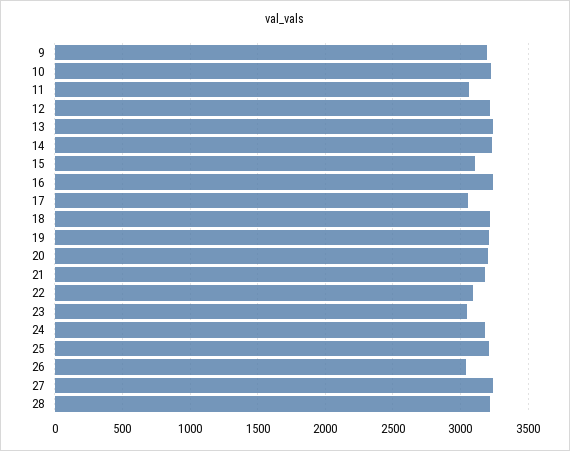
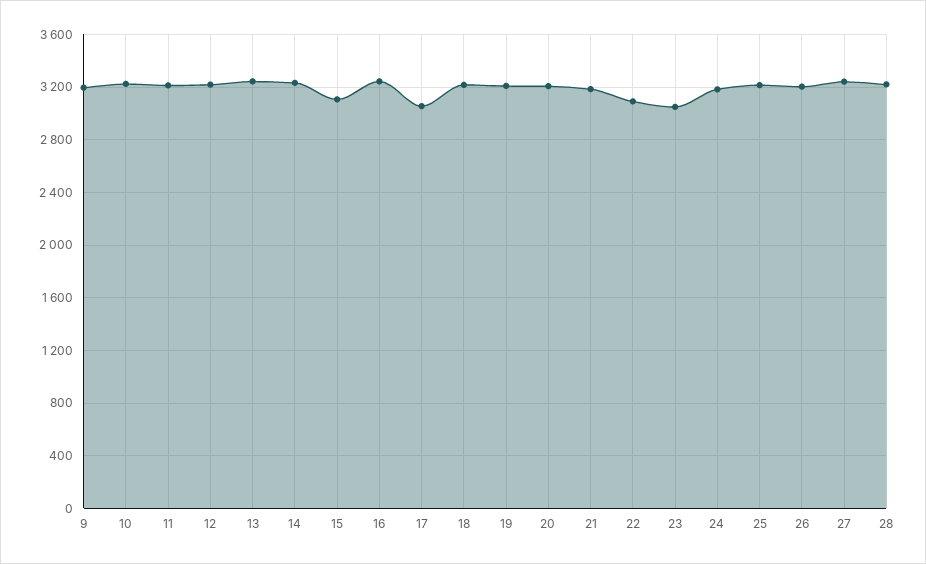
11: 3050 -> 3200
26: 3050 -> 3200

